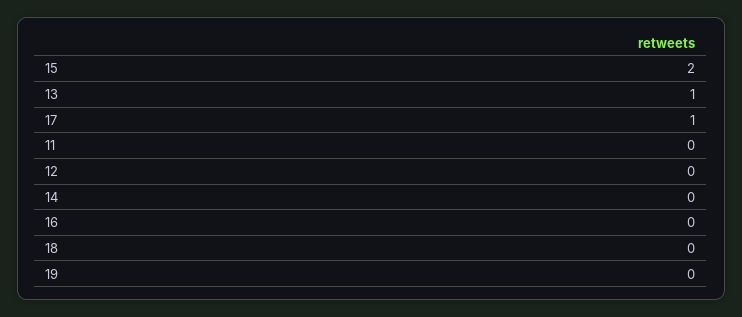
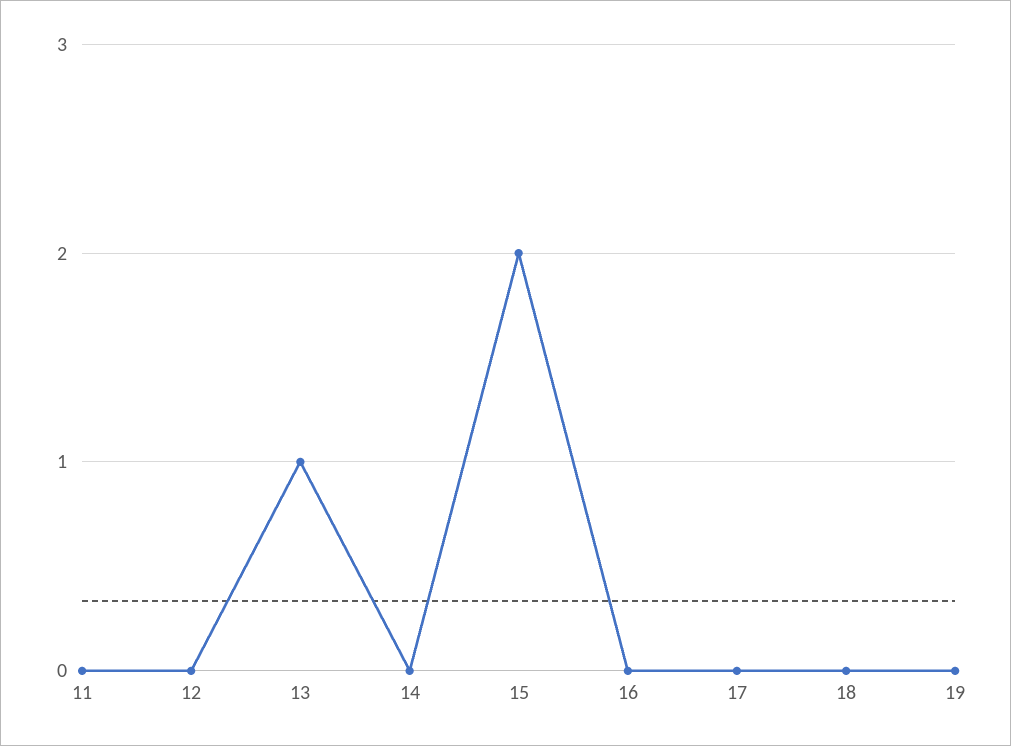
17: 1 -> 0

